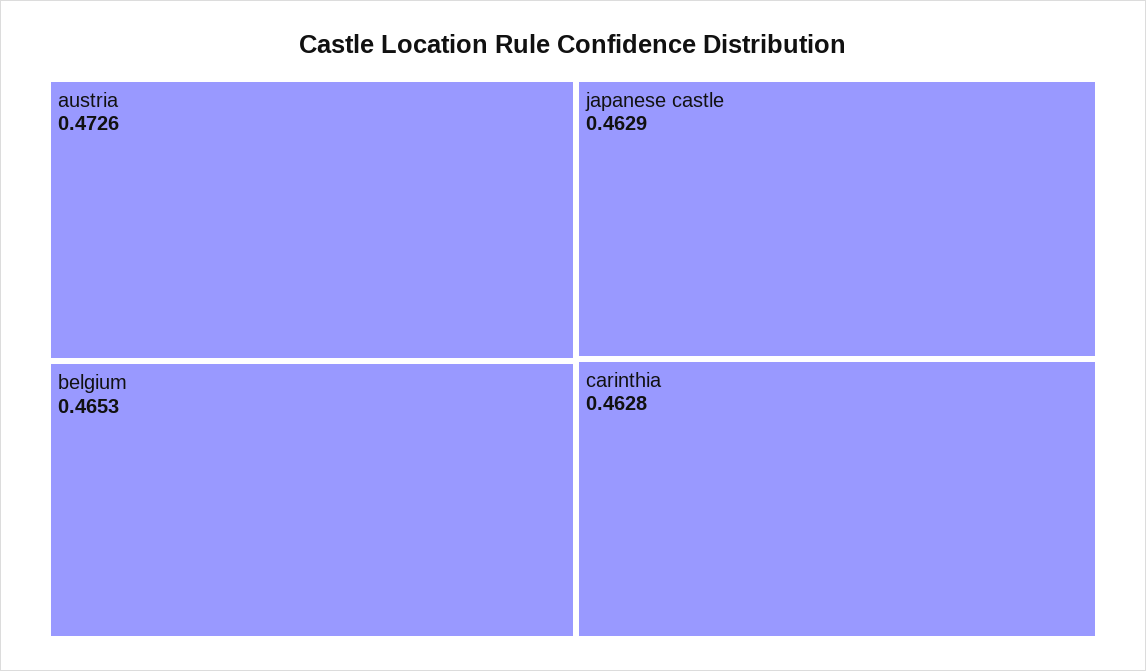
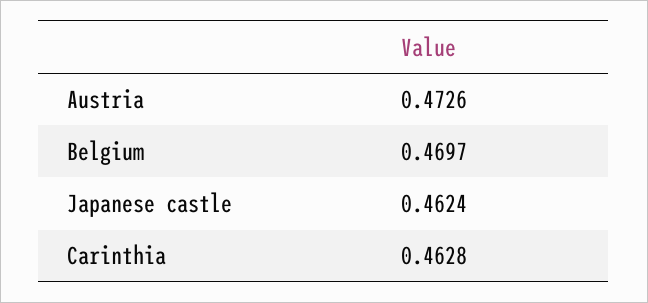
belgium: 0.4653 -> 0.4697
japanese castle: 0.4629 -> 0.4624

